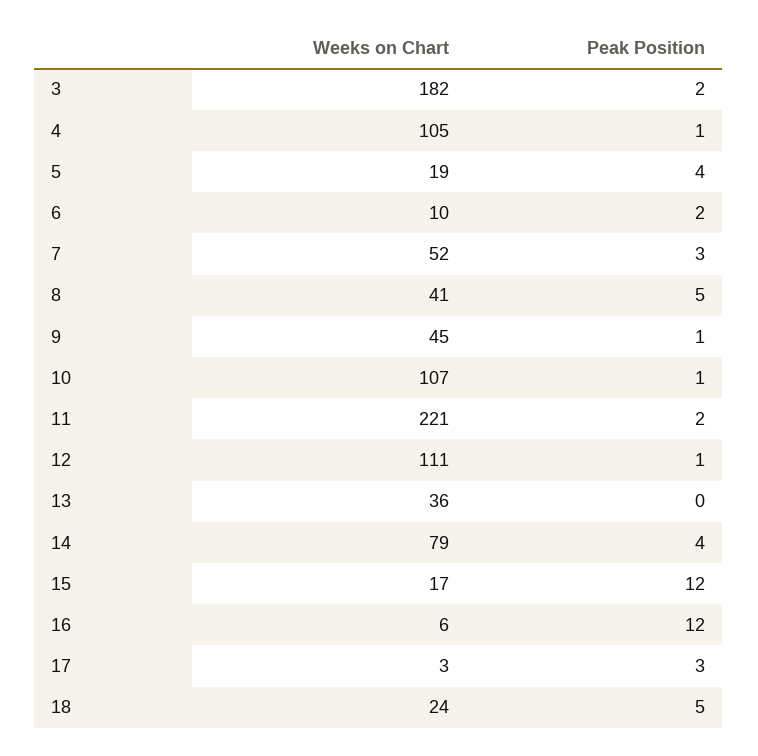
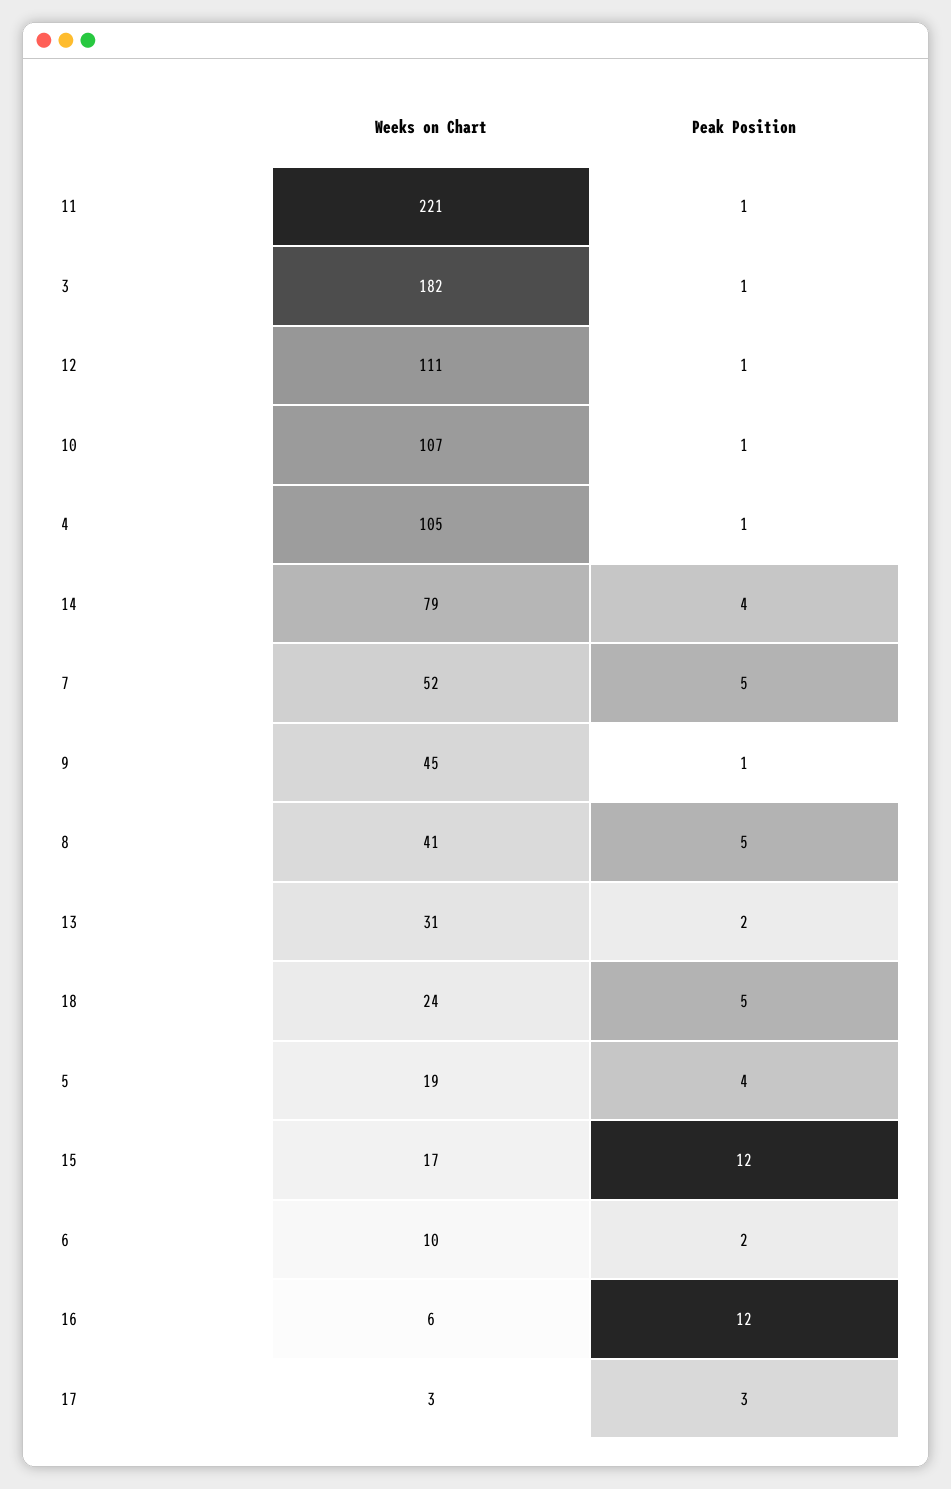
Peak Position, 3: 2 -> 1
Peak Position, 7: 3 -> 5
Peak Position, 11: 2 -> 1
Weeks on Chart, 13: 36 -> 31
Peak Position, 13: 0 -> 2

